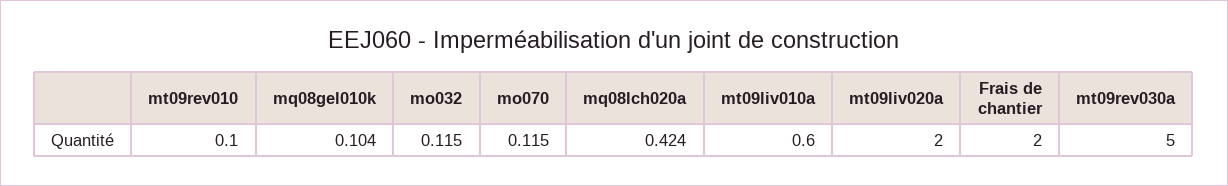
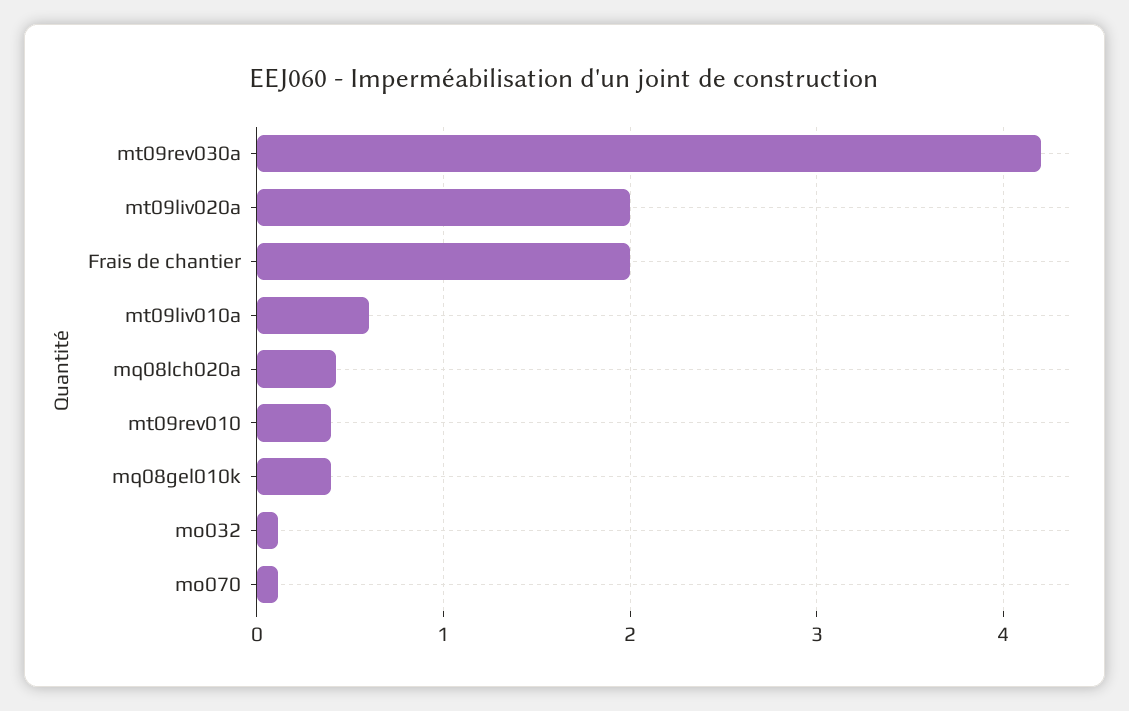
mt09rev010: 0.1 -> 0.4
mq08gel010k: 0.104 -> 0.4
mt09rev030a: 5 -> 4.2

